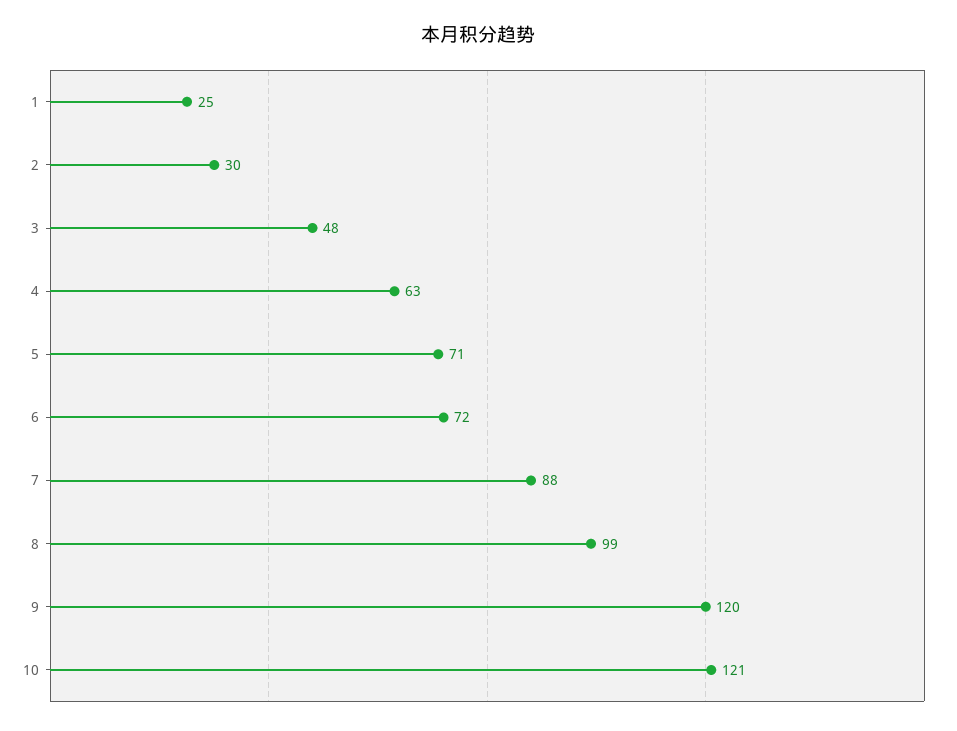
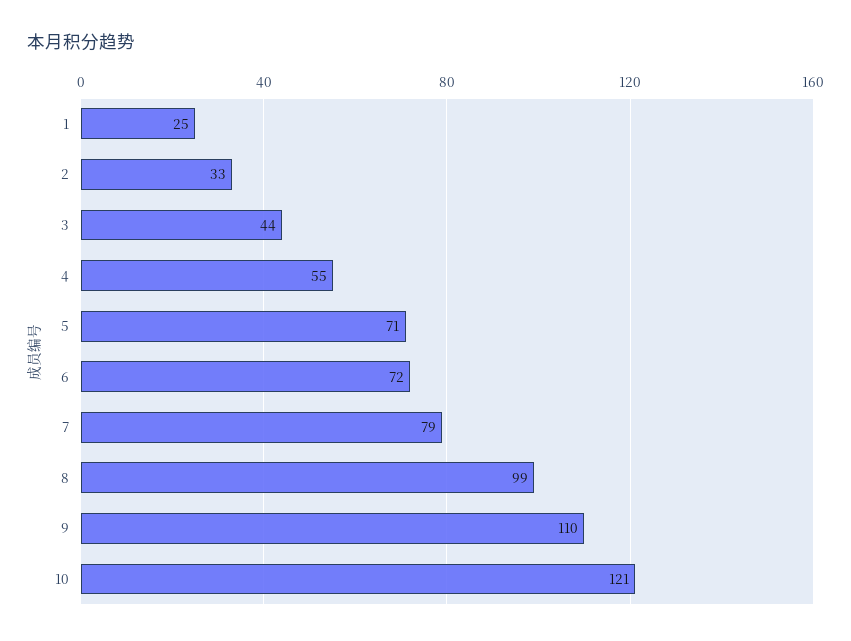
2: 30 -> 33
3: 48 -> 44
4: 63 -> 55
7: 88 -> 79
9: 120 -> 110

